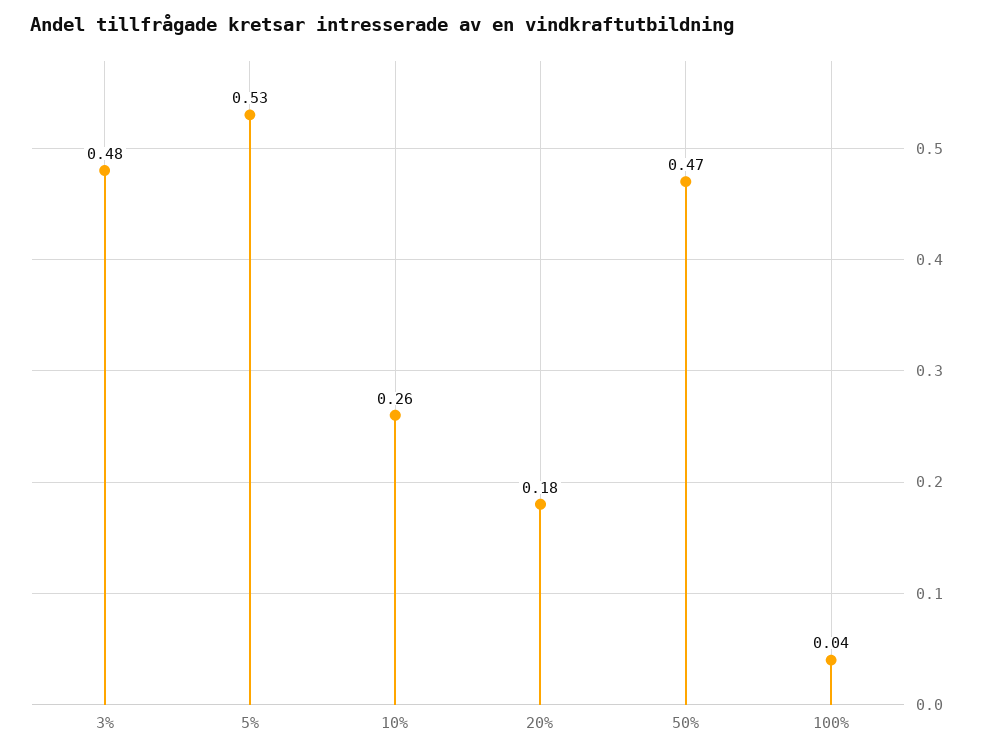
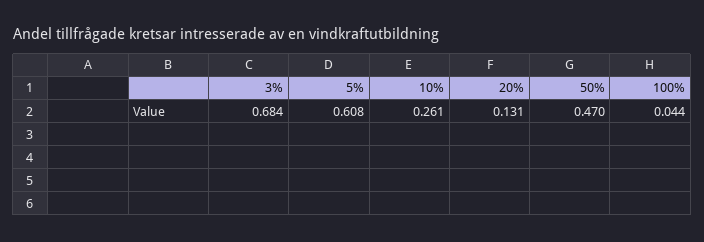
3%: 0.48 -> 0.684
5%: 0.53 -> 0.608
20%: 0.18 -> 0.131

